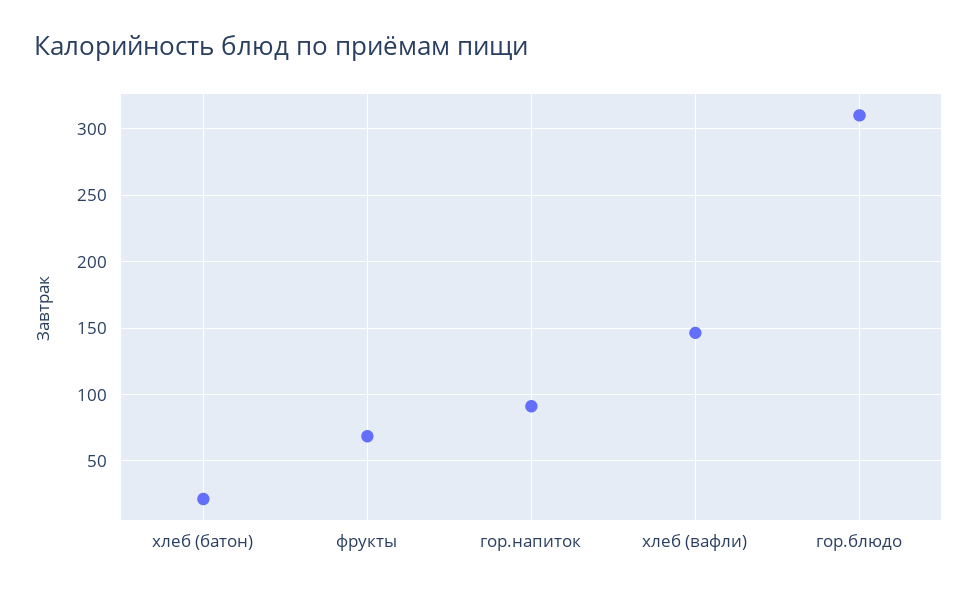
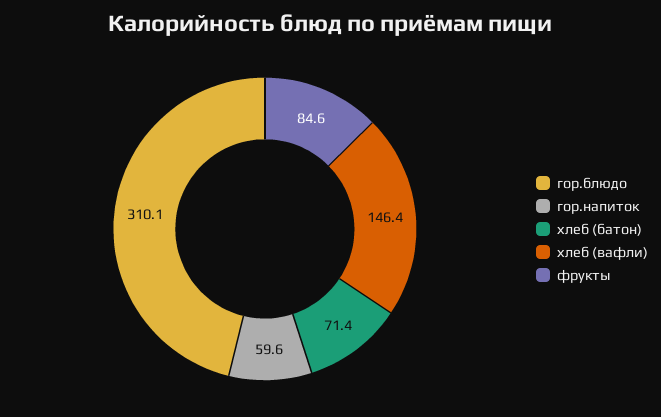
хлеб (батон): 20 -> 71.4
фрукты: 70 -> 84.6
гор.напиток: 90 -> 59.6

